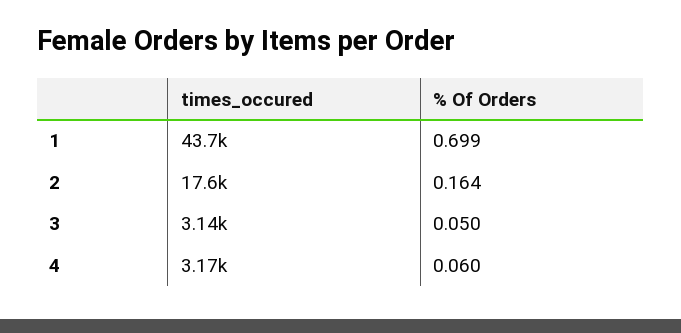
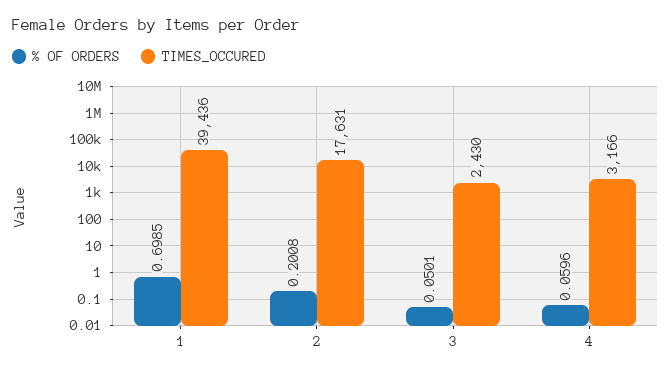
times_occured, 1: 43700 -> 39436
% Of Orders, 2: 0.164 -> 0.2008
times_occured, 3: 3140 -> 2430

